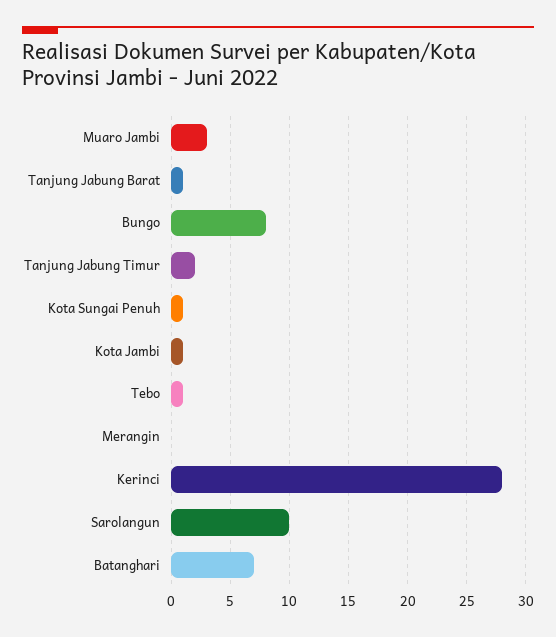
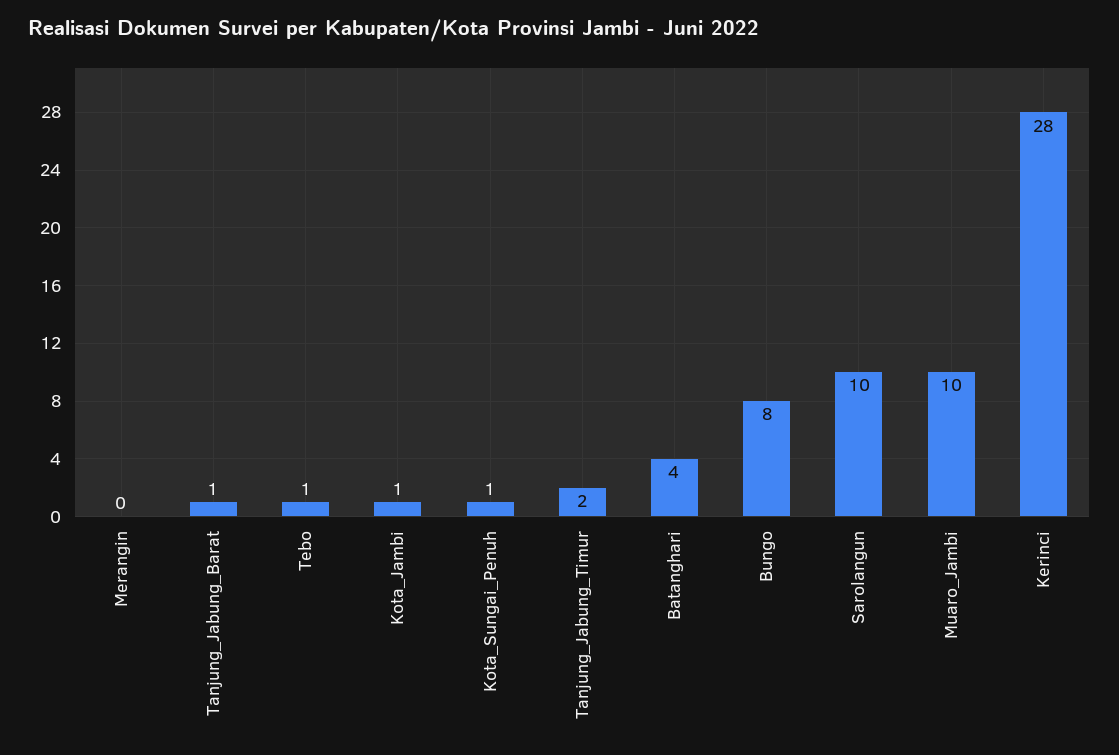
Muaro Jambi: 3 -> 10
Batanghari: 7 -> 4

